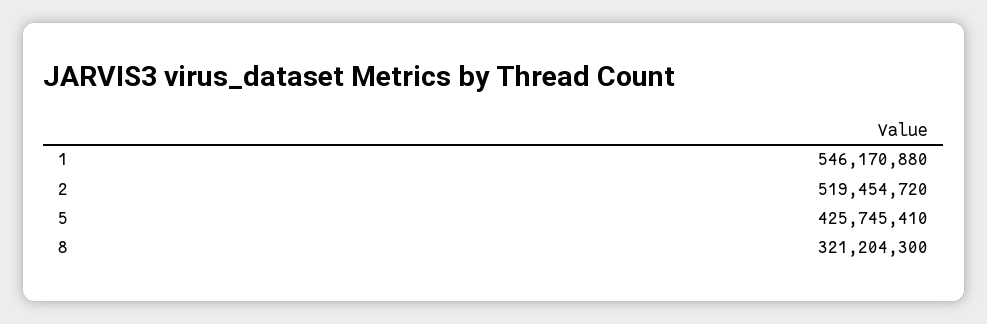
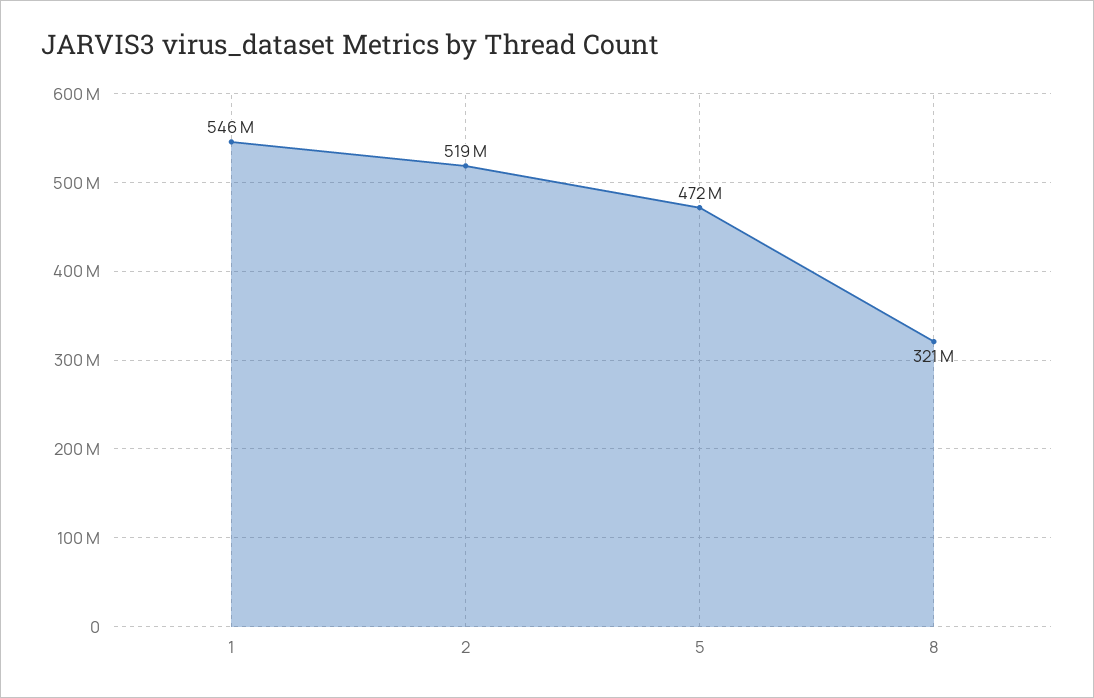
5: 425745410 -> 472000000

